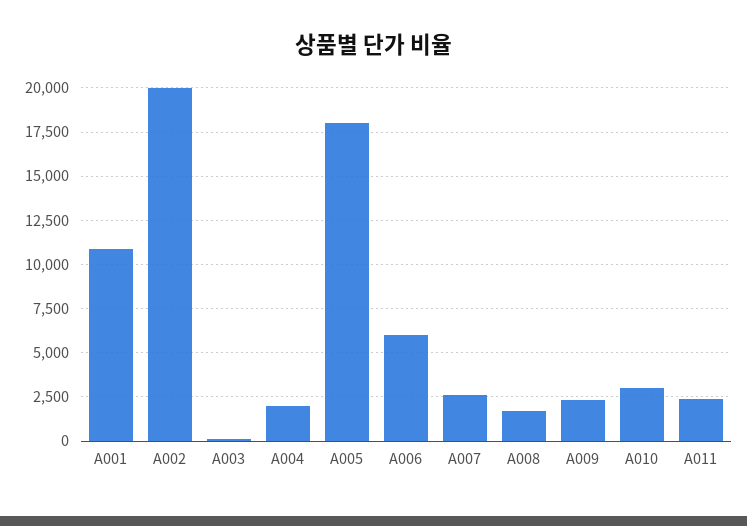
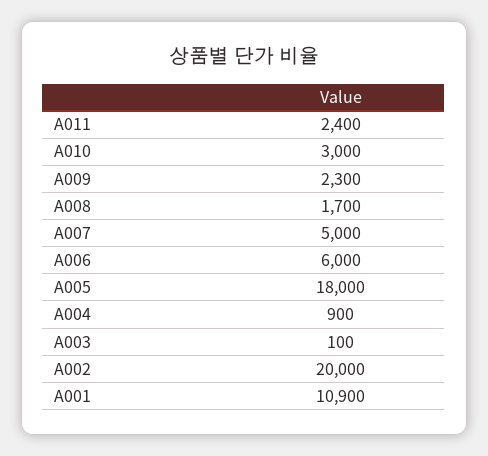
A004: 2000 -> 900
A007: 2500 -> 5000

